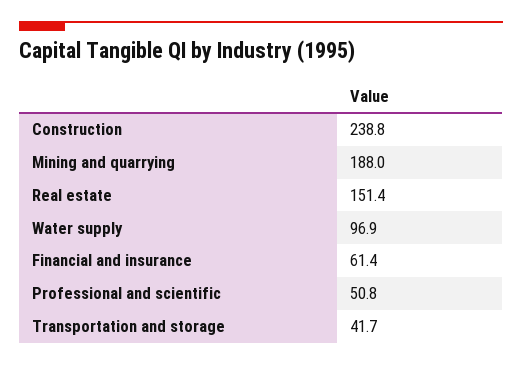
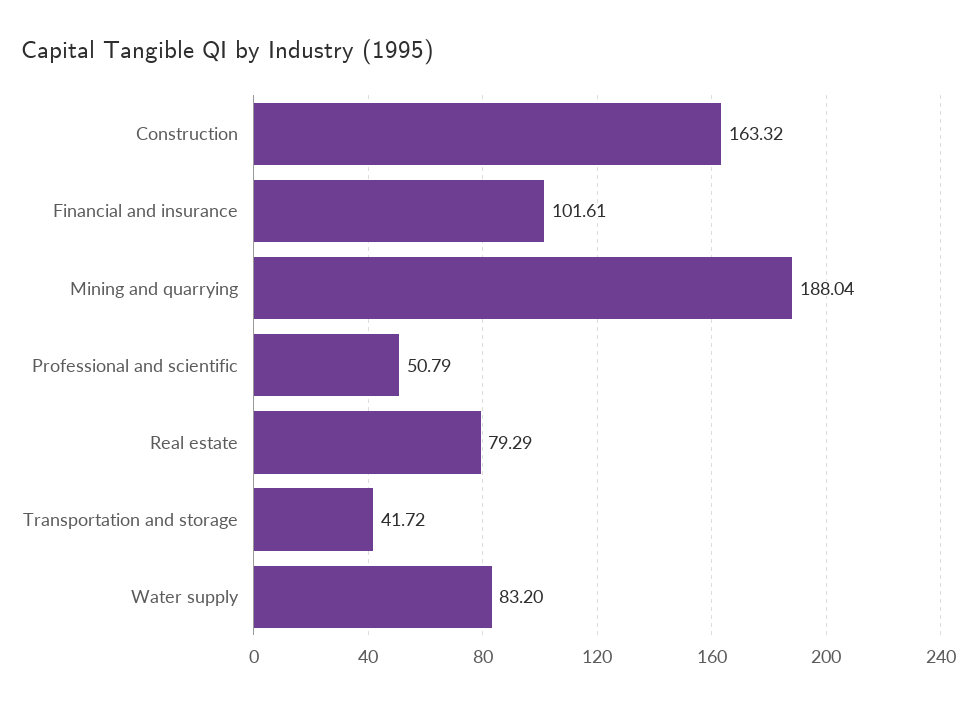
Construction: 238.8 -> 163.32
Real estate: 151.4 -> 79.29
Water supply: 96.9 -> 83.2
Financial and insurance: 61.4 -> 101.61

